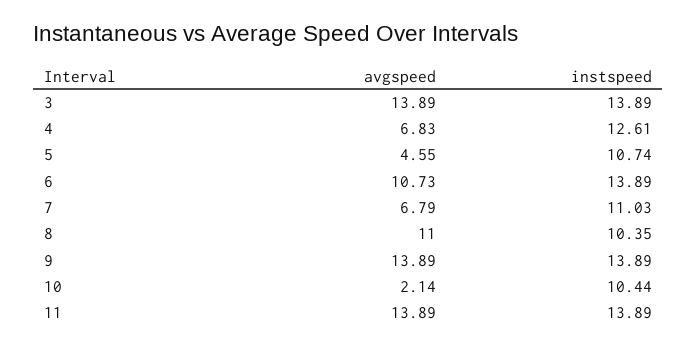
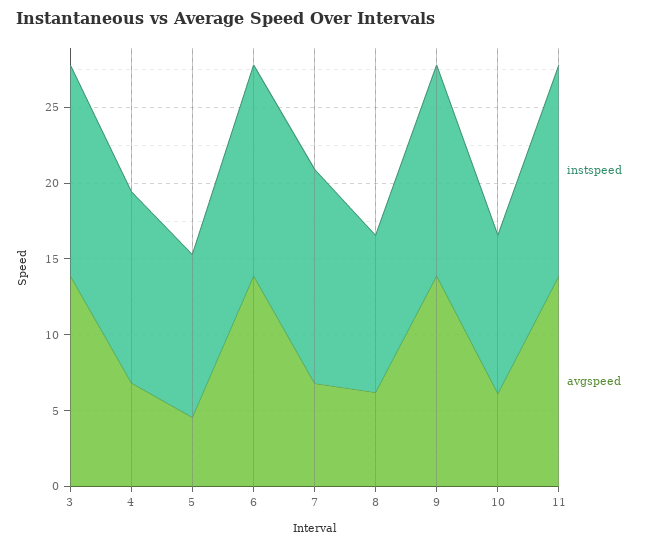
avgspeed, 6: 10.73 -> 14
instspeed, 7: 11.03 -> 14
avgspeed, 8: 11 -> 6
avgspeed, 10: 2.14 -> 6

